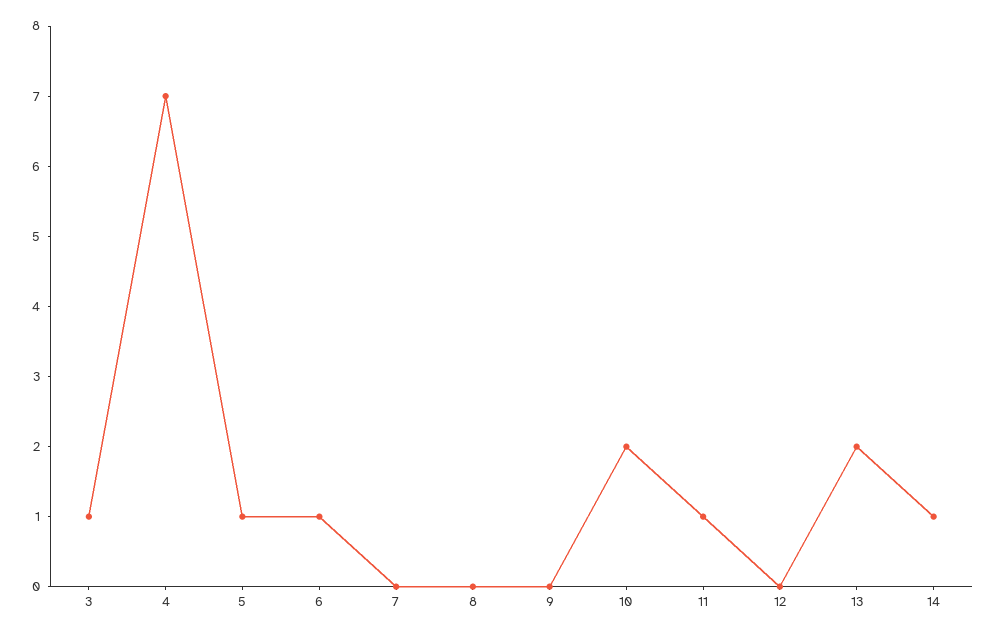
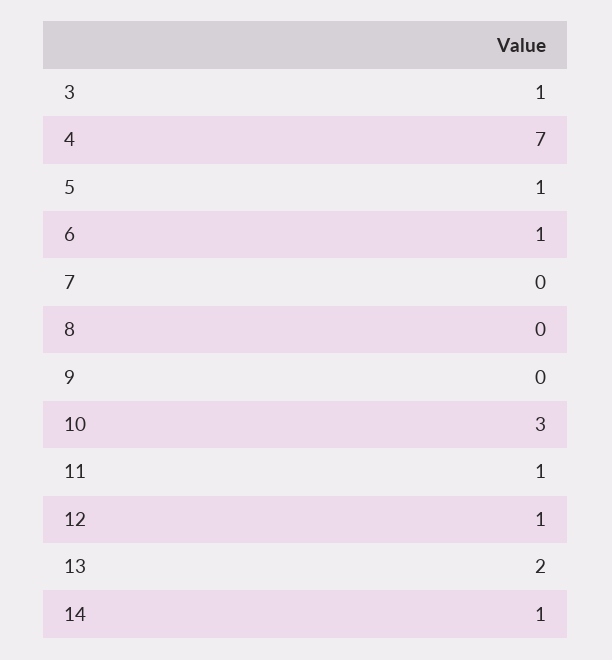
10: 2 -> 3
12: 0 -> 1

